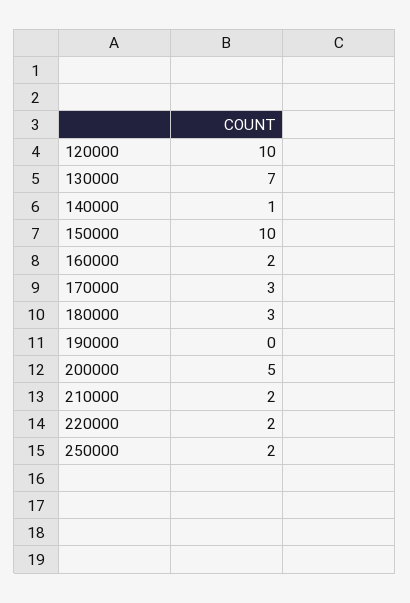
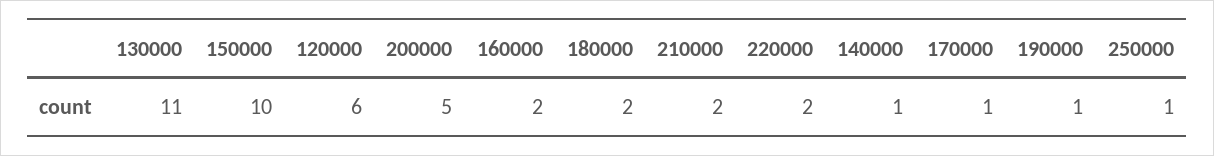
120000: 10 -> 6
130000: 7 -> 11
170000: 3 -> 1
180000: 3 -> 2
190000: 0 -> 1
250000: 2 -> 1

